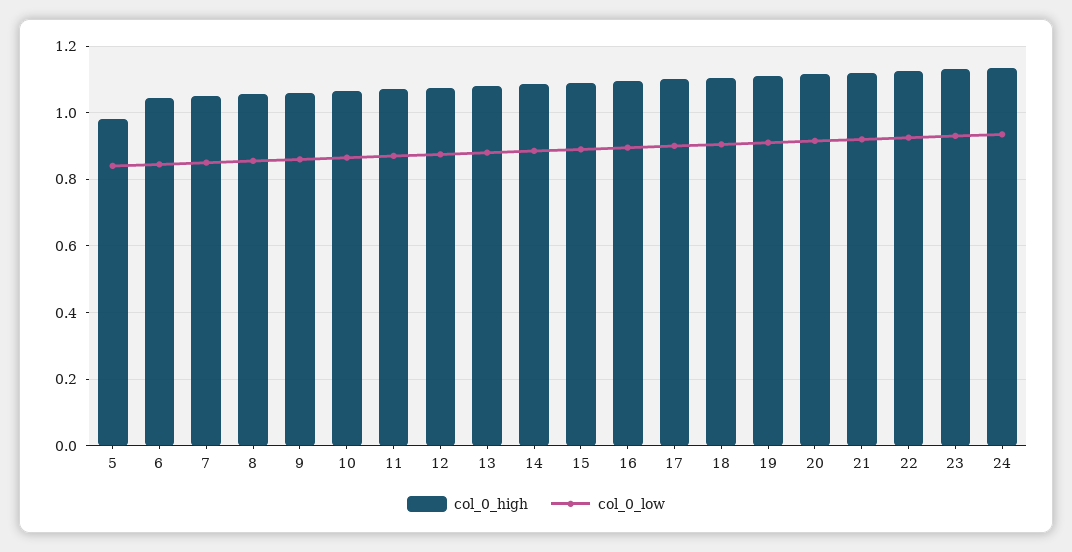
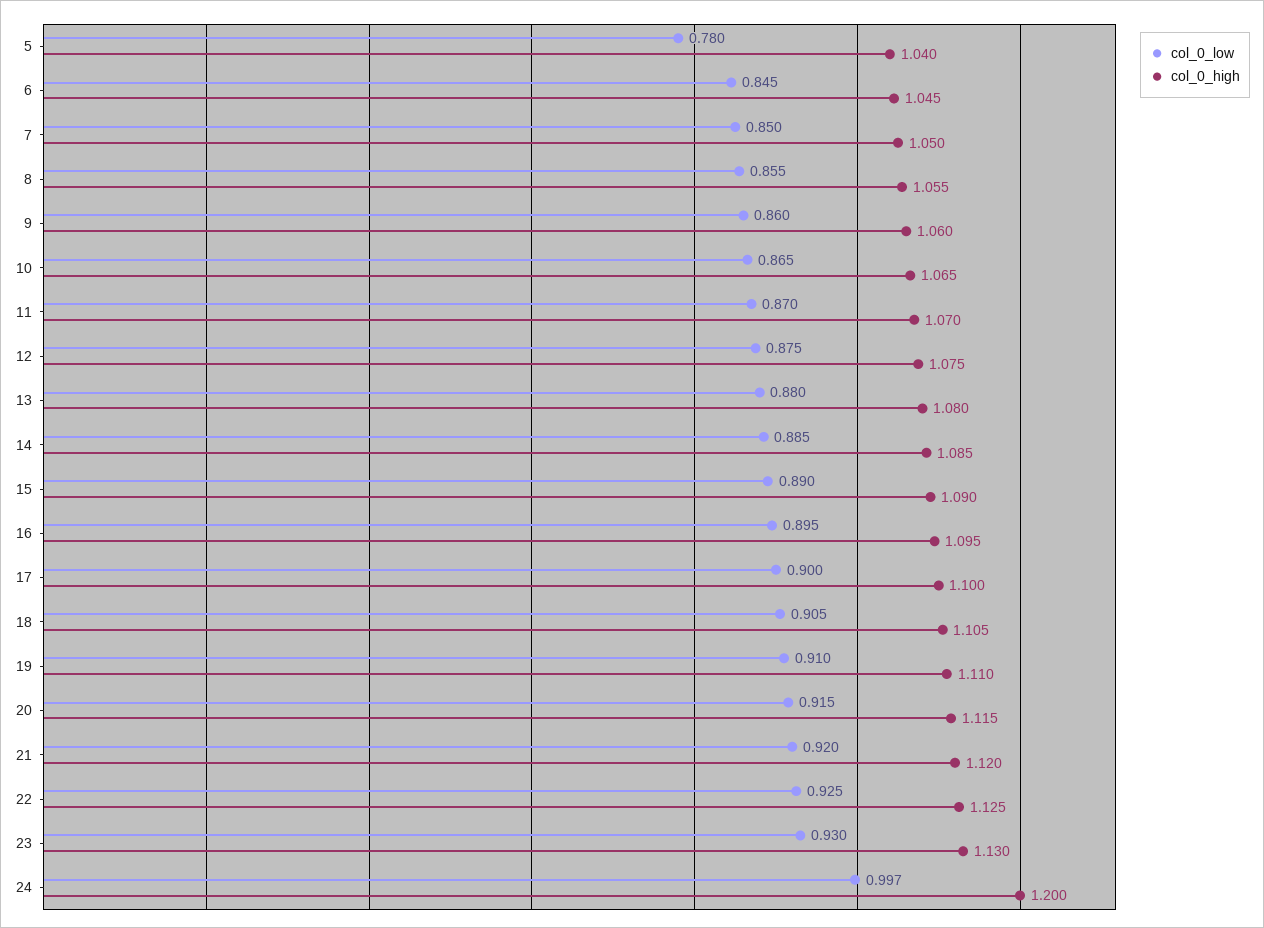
col_0_high, 5: 0.98 -> 1.04
col_0_low, 5: 0.84 -> 0.78
col_0_high, 24: 1.14 -> 1.2
col_0_low, 24: 0.94 -> 0.997

